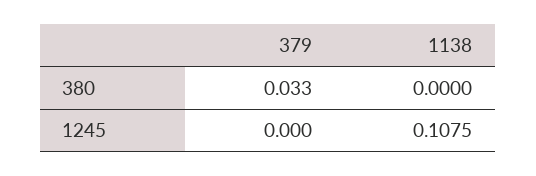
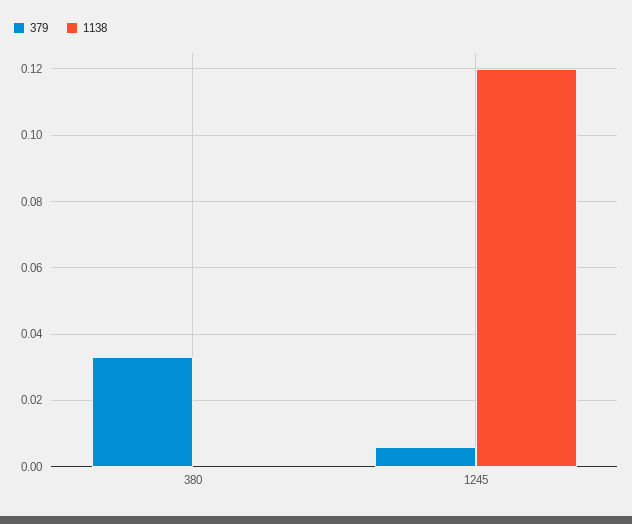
379, 1245: 0 -> 0.006
1138, 1245: 0.1075 -> 0.12

